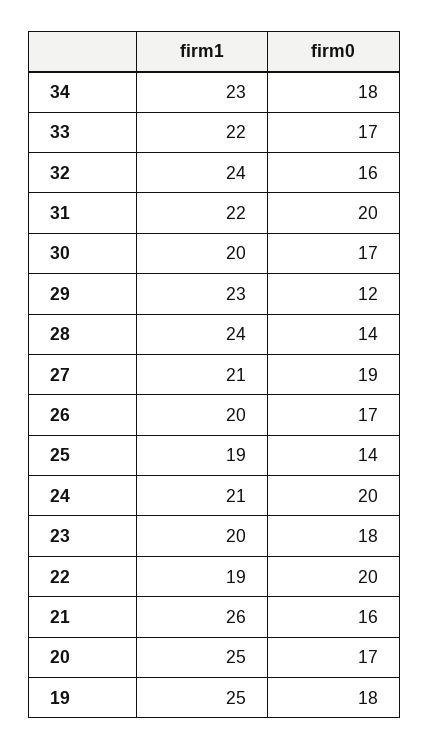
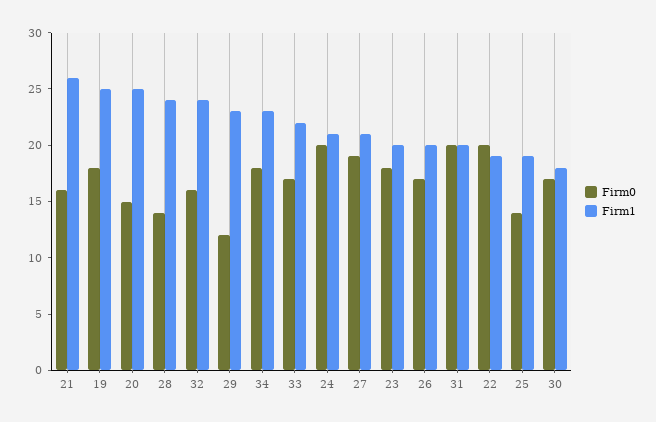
firm1, 31: 22 -> 20
firm1, 30: 20 -> 18
firm0, 20: 17 -> 15

